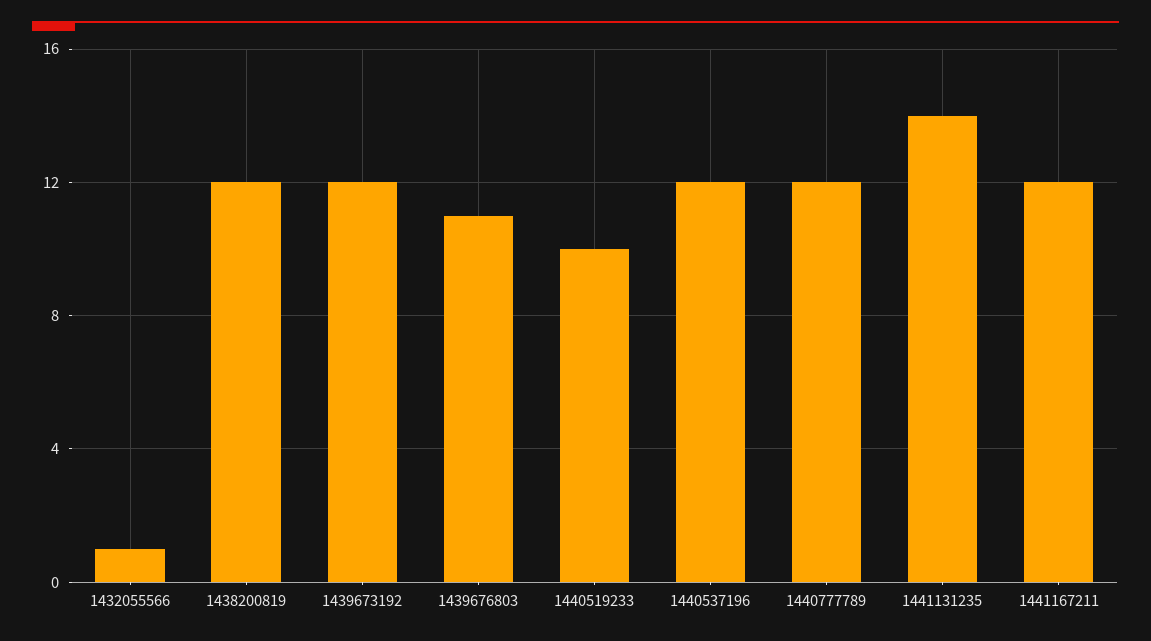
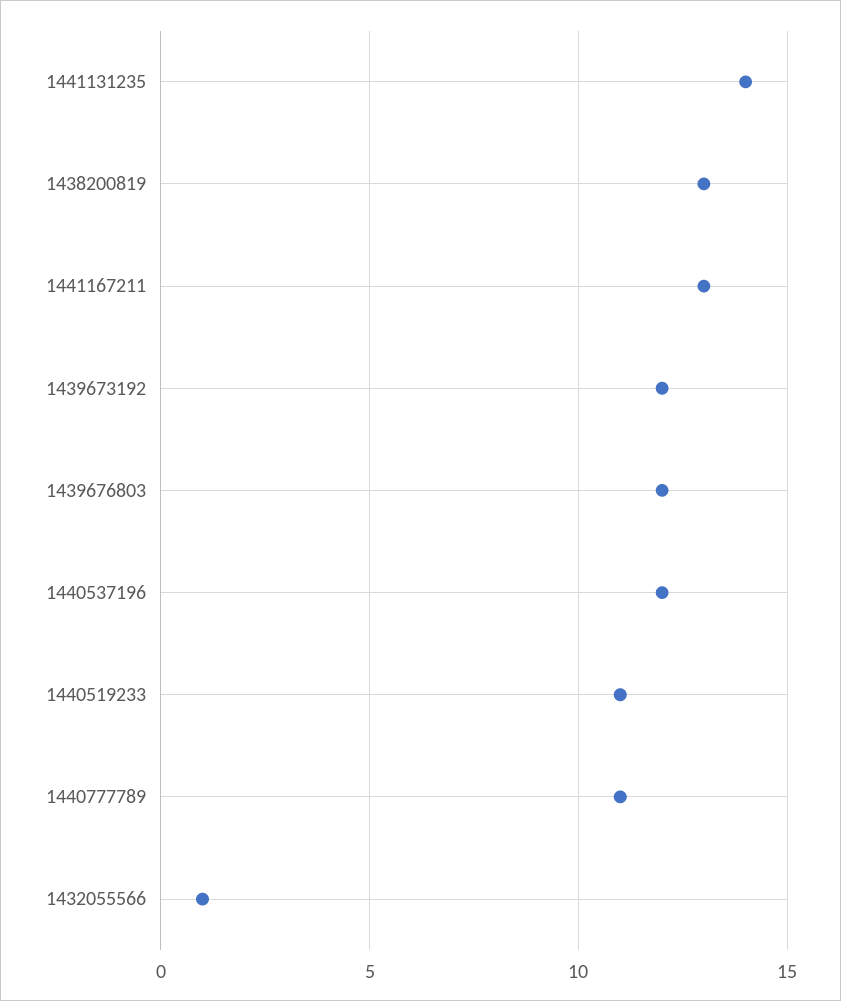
1438200819: 12 -> 13
1439676803: 11 -> 12
1440519233: 10 -> 11
1440777789: 12 -> 11
1441167211: 12 -> 13

